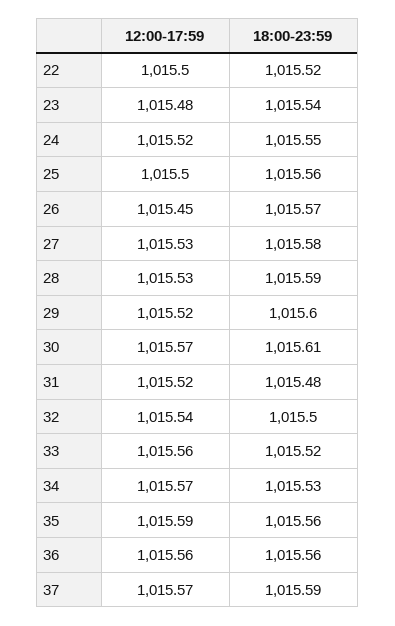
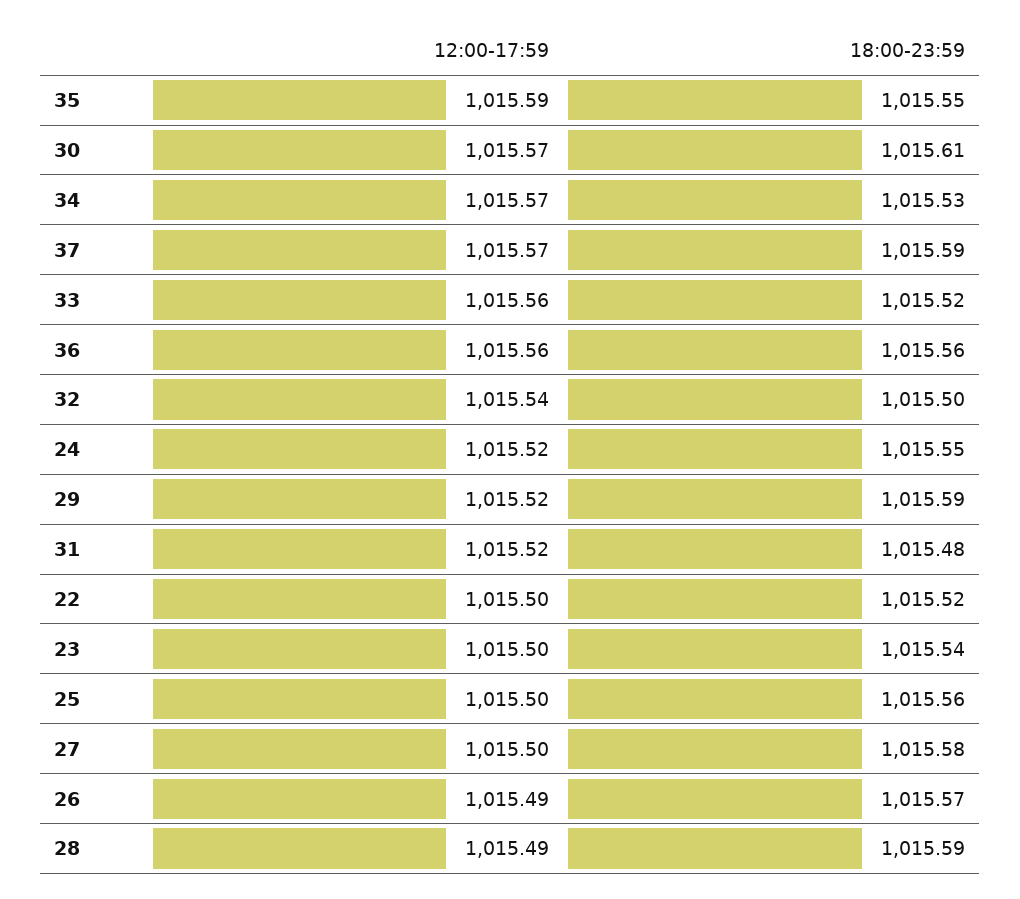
12:00-17:59, 23: 1015.48 -> 1015.5
12:00-17:59, 26: 1015.45 -> 1015.49
12:00-17:59, 27: 1015.53 -> 1015.5
12:00-17:59, 28: 1015.53 -> 1015.49
18:00-23:59, 29: 1015.6 -> 1015.59
18:00-23:59, 35: 1015.56 -> 1015.55

